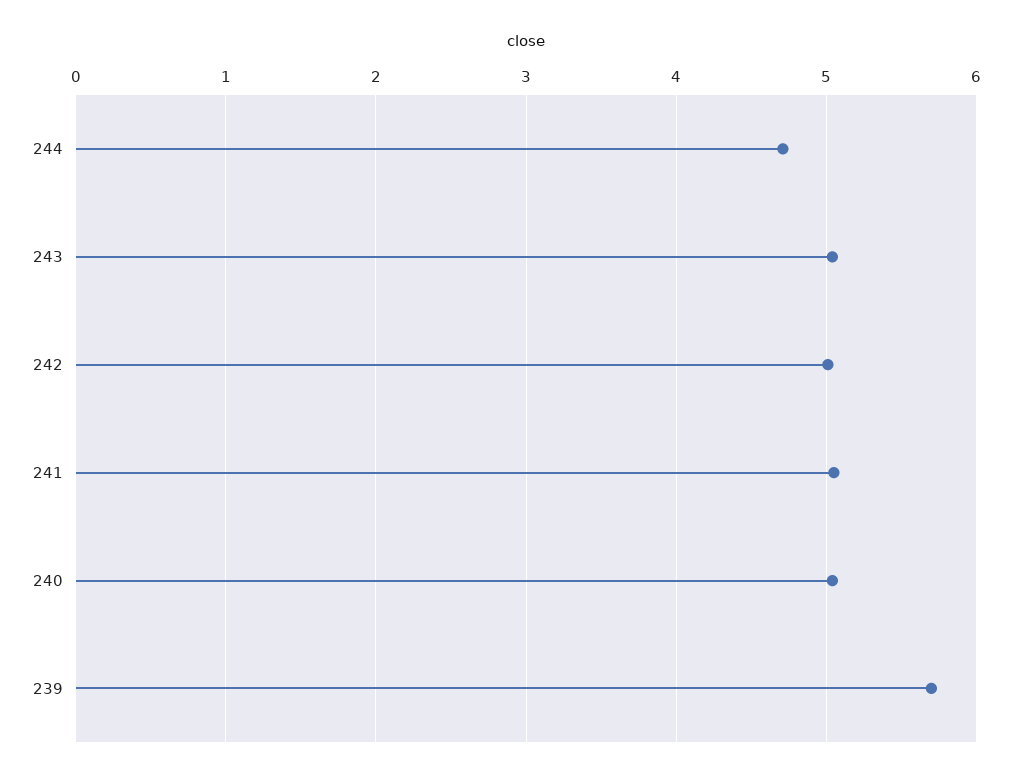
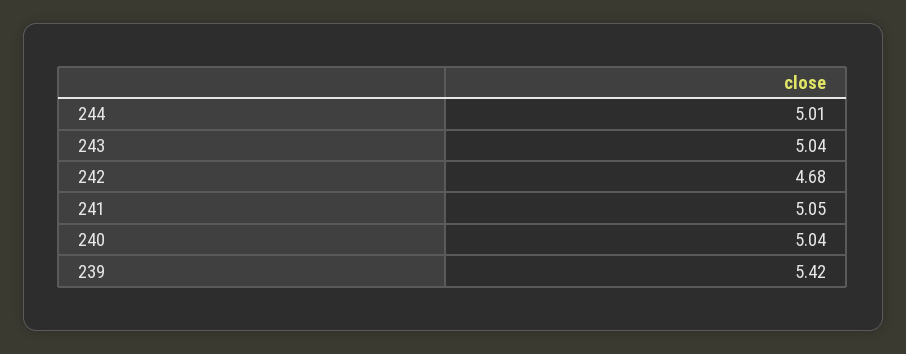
244: 4.7 -> 5.01
242: 5 -> 4.68
239: 5.7 -> 5.42

